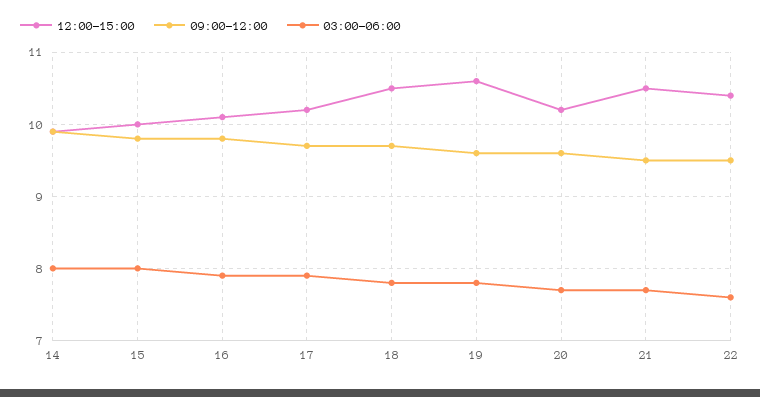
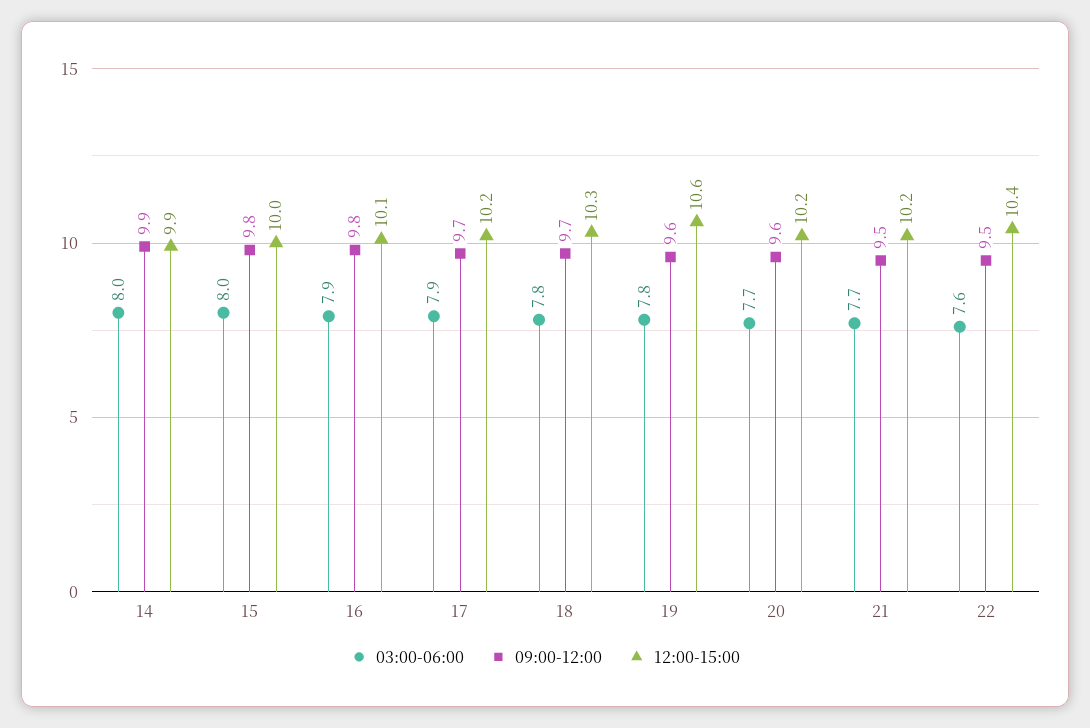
12:00-15:00, 18: 10.5 -> 10.3
12:00-15:00, 21: 10.5 -> 10.2

